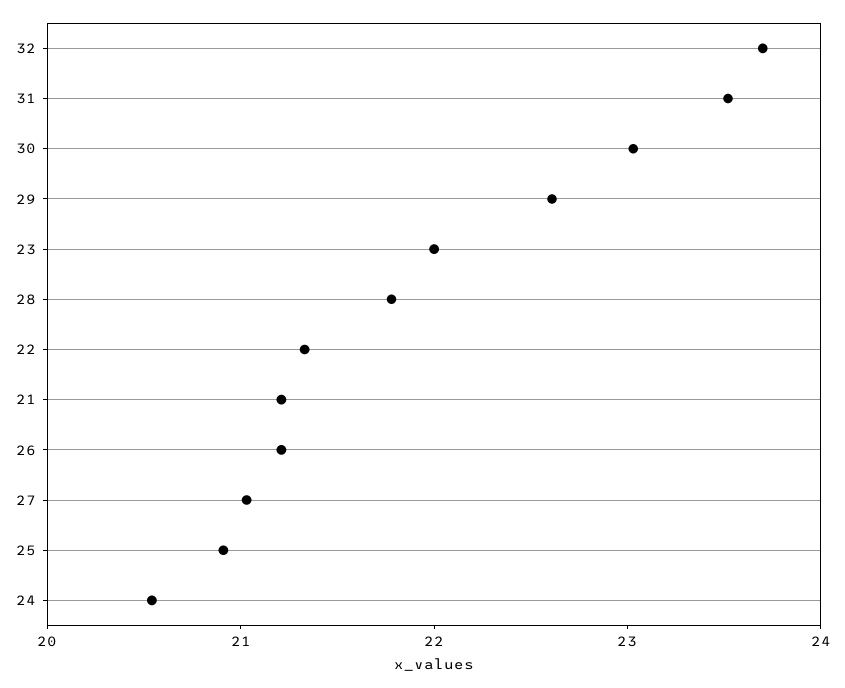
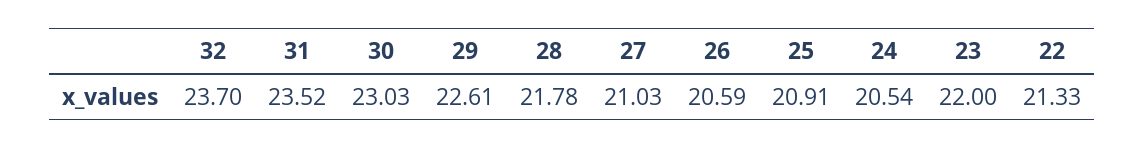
21: 21.2 -> none
26: 21.2 -> 20.59

